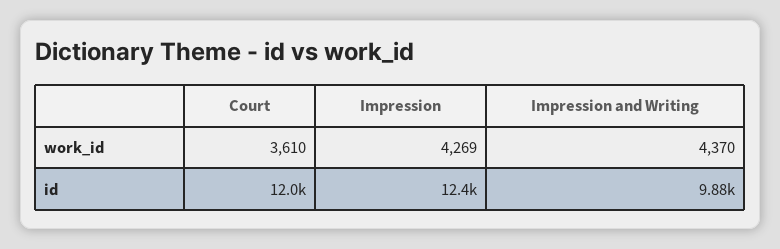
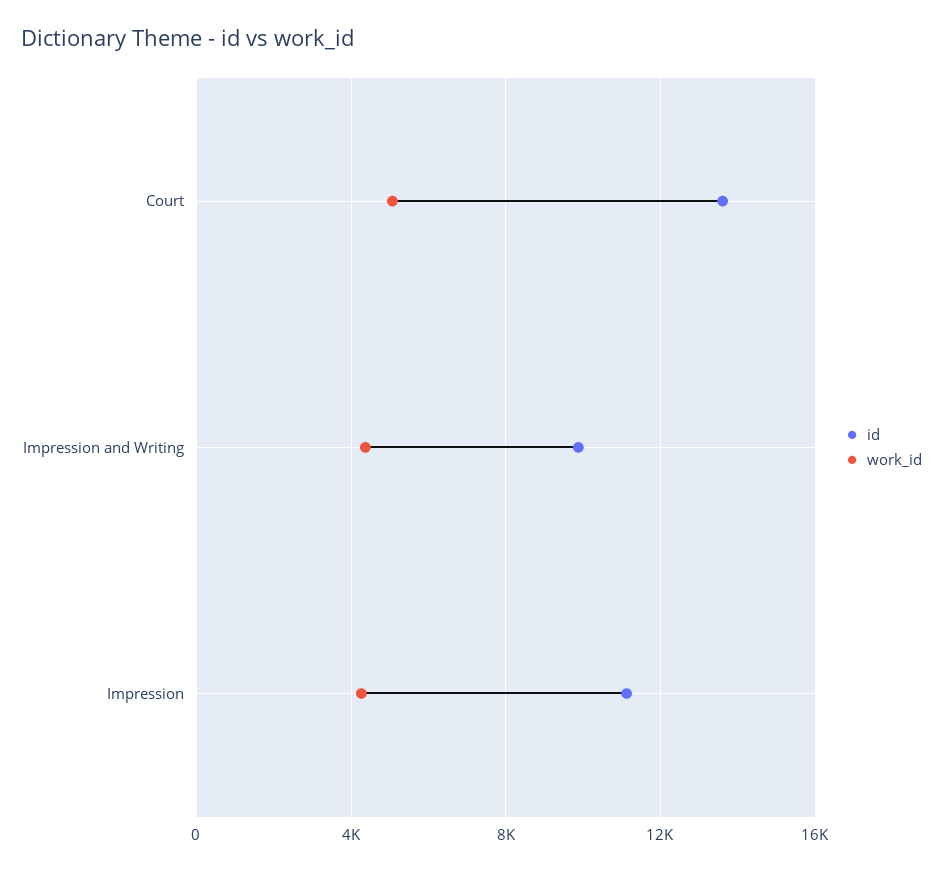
work_id, Court: 3610 -> 5000
id, Court: 12000 -> 13500
id, Impression: 12400 -> 11000

